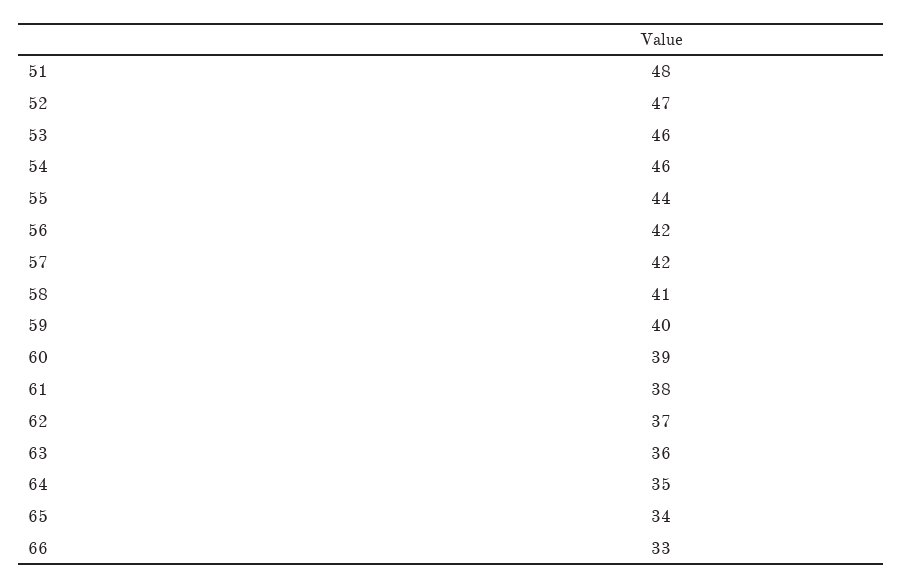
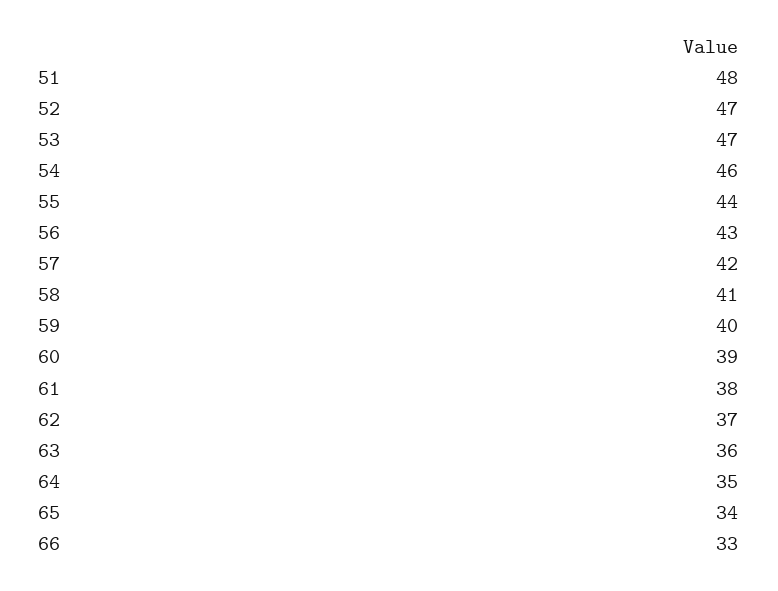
53: 46 -> 47
56: 42 -> 43

